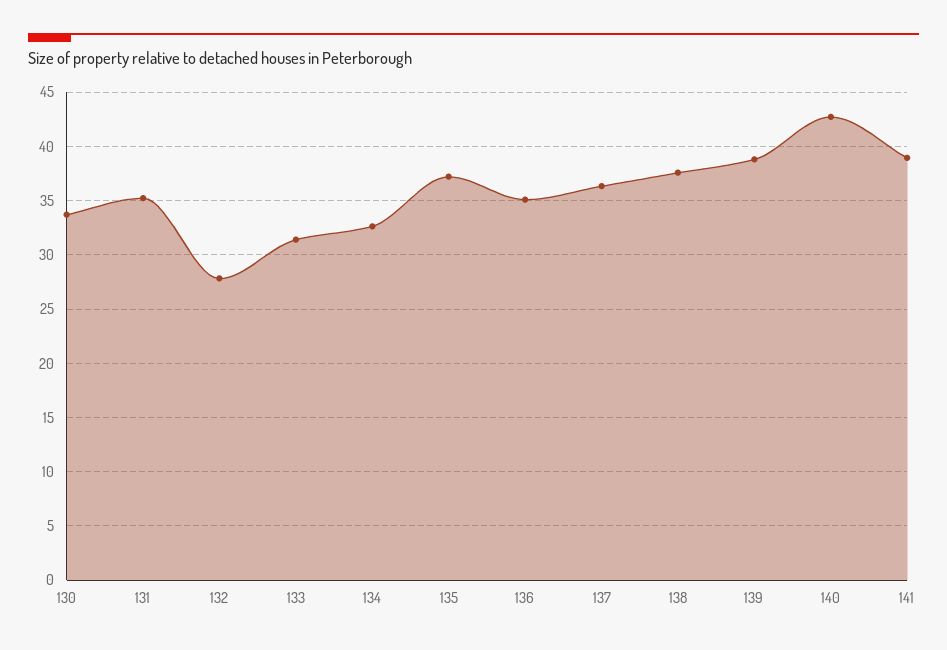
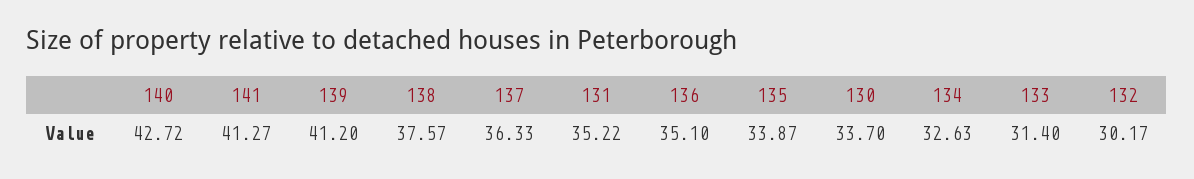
132: 28 -> 30.17
135: 37 -> 33.87
139: 39 -> 41.2
141: 39 -> 41.27

